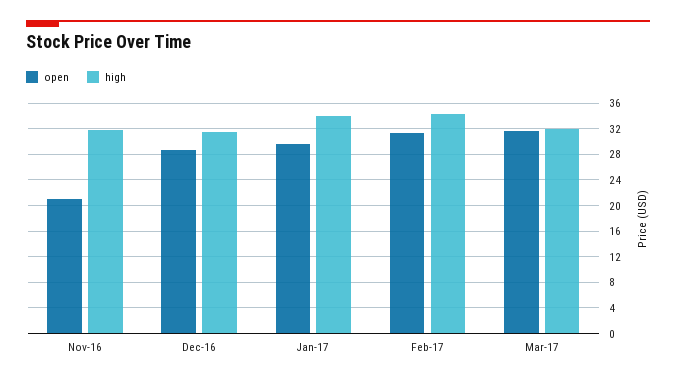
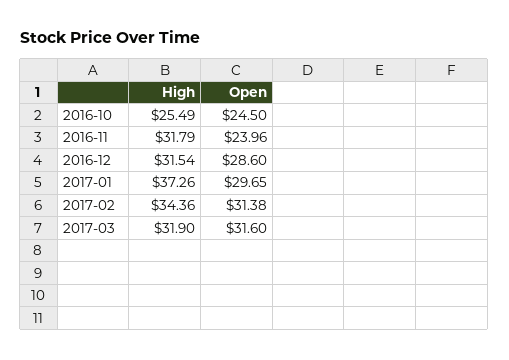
open, Nov-16: 21 -> 23.96
high, Jan-17: 34 -> 37.26
high, 2016-10: none -> 25.49
open, 2016-10: none -> 24.5

